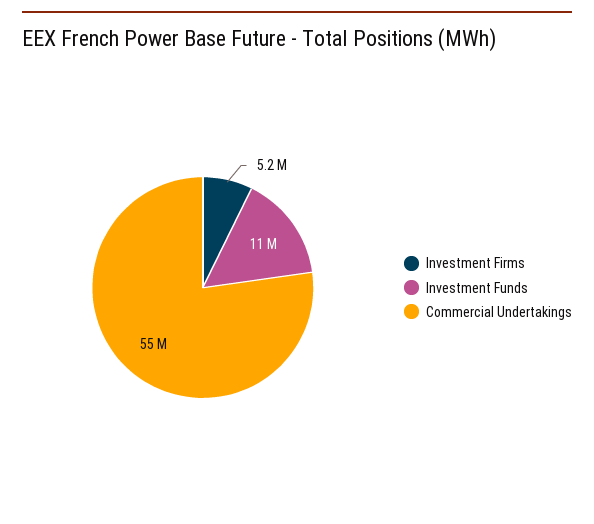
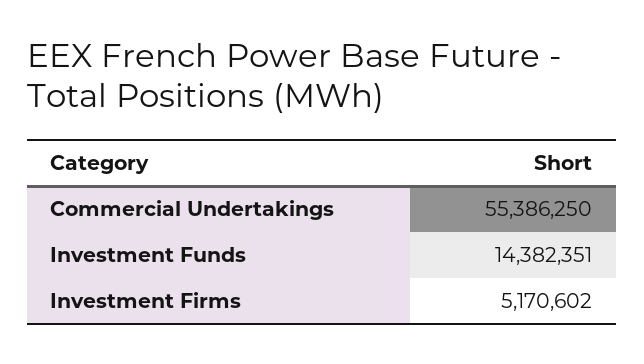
Investment Funds: 11000000 -> 14382351

